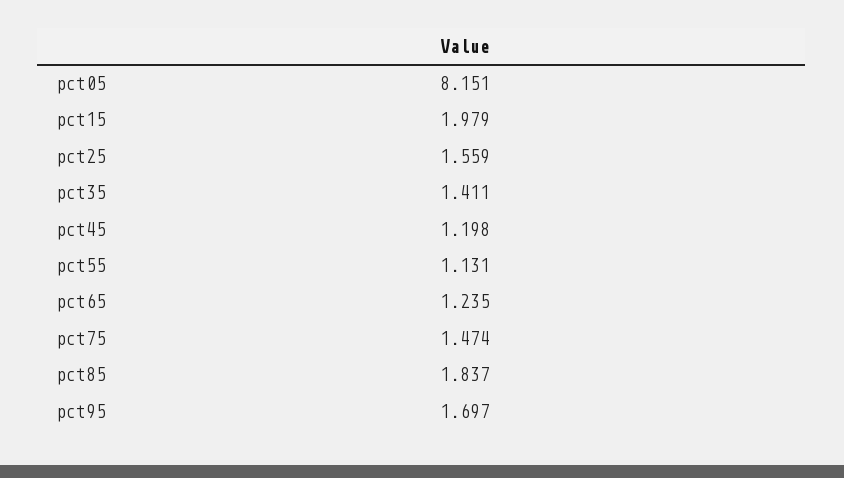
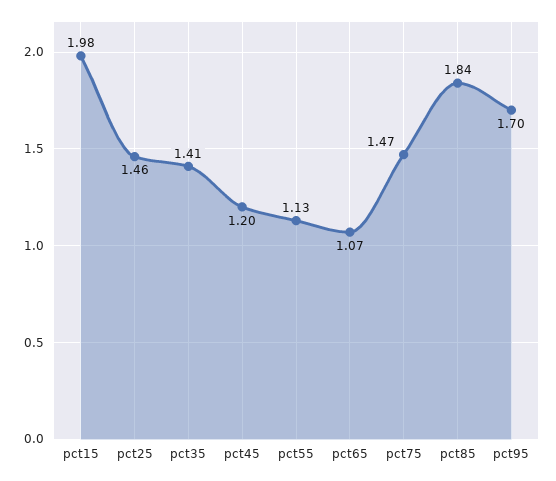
pct05: 8.151 -> none
pct25: 1.559 -> 1.46
pct65: 1.235 -> 1.07

